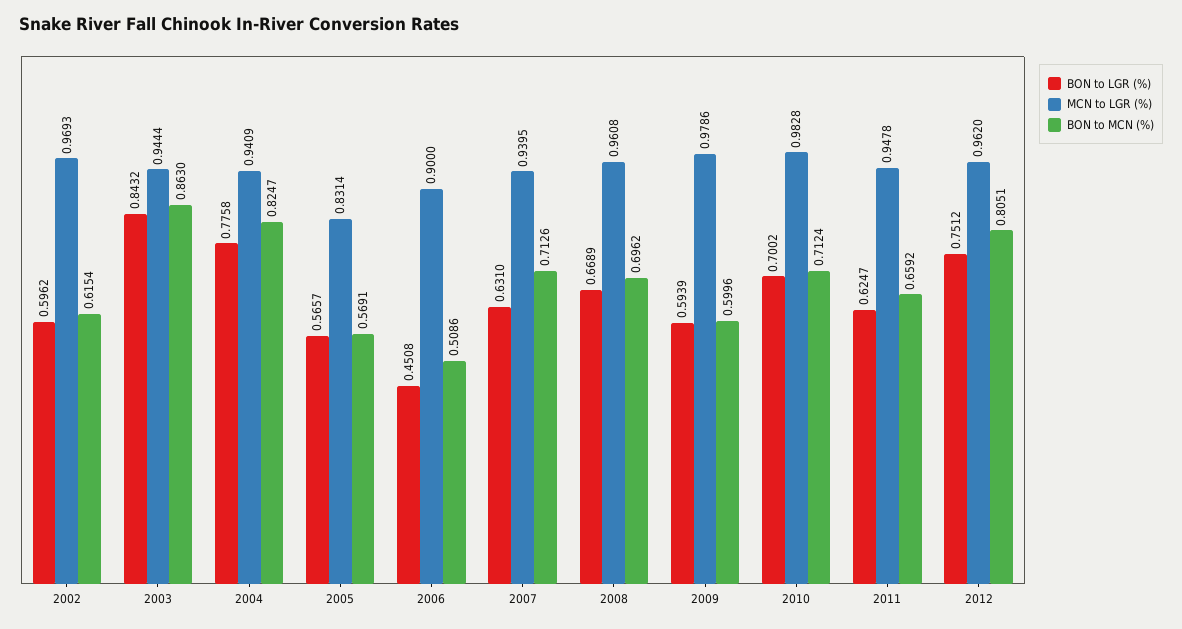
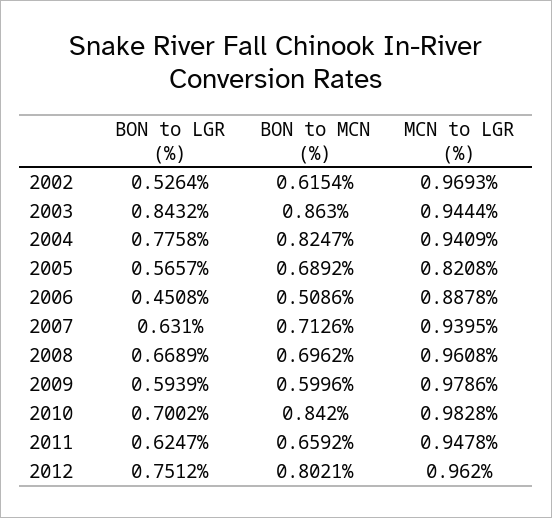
BON to LGR (%), 2002: 0.5962 -> 0.5264
MCN to LGR (%), 2005: 0.8314 -> 0.8208
BON to MCN (%), 2005: 0.5691 -> 0.6892
MCN to LGR (%), 2006: 0.9 -> 0.8878
BON to MCN (%), 2010: 0.7124 -> 0.842
BON to MCN (%), 2012: 0.8051 -> 0.8021

